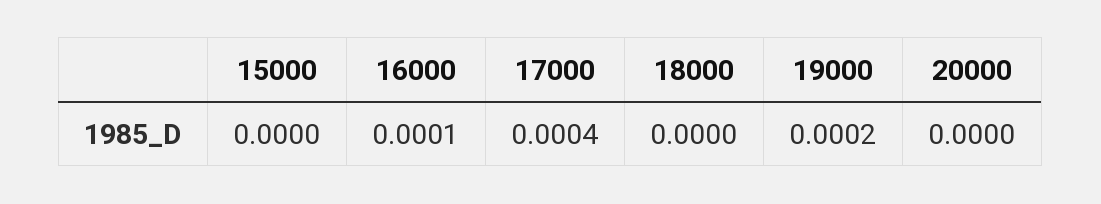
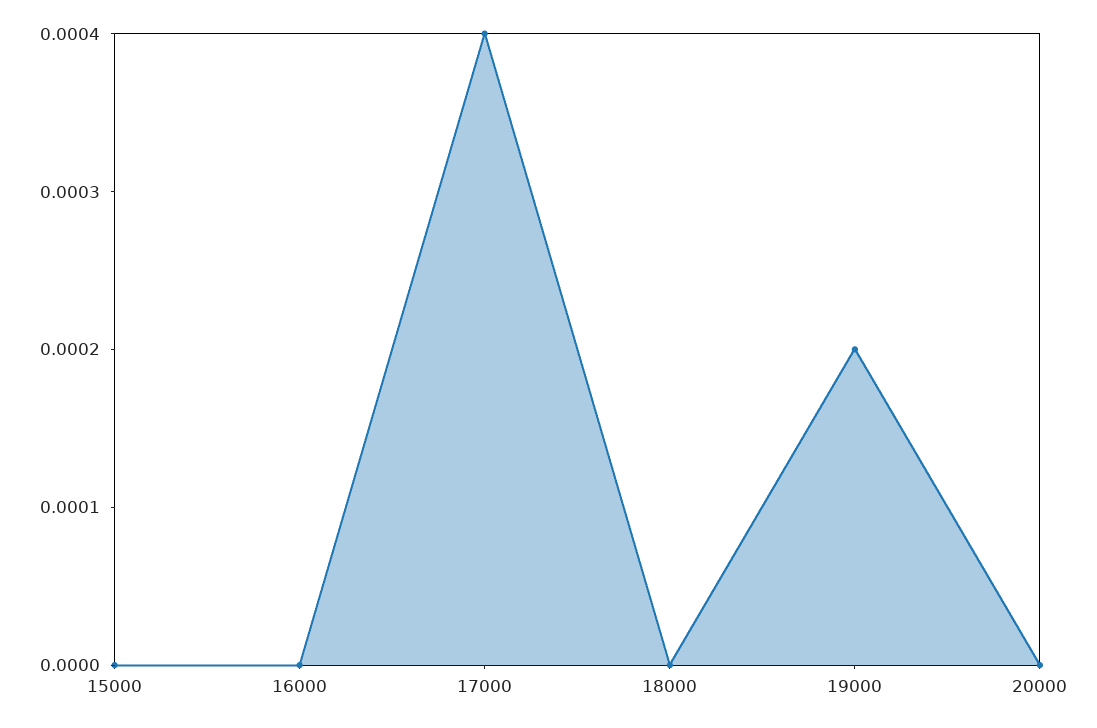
16000: 0.0001 -> 0

